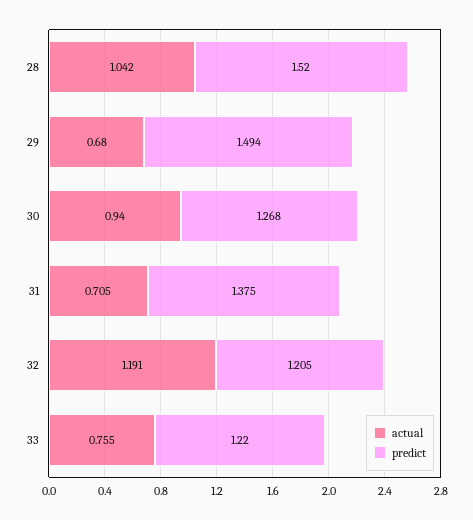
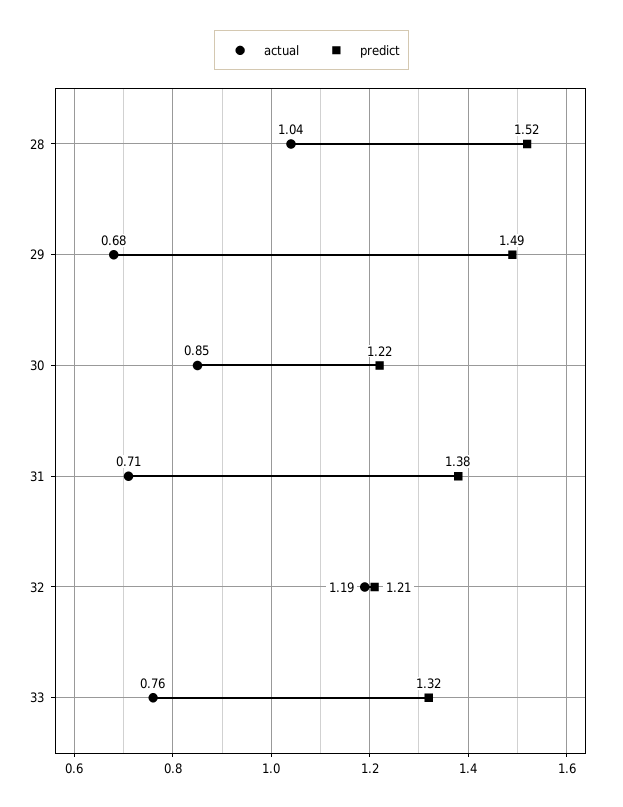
actual, 30: 0.94 -> 0.85
predict, 30: 1.268 -> 1.22
predict, 33: 1.22 -> 1.32

